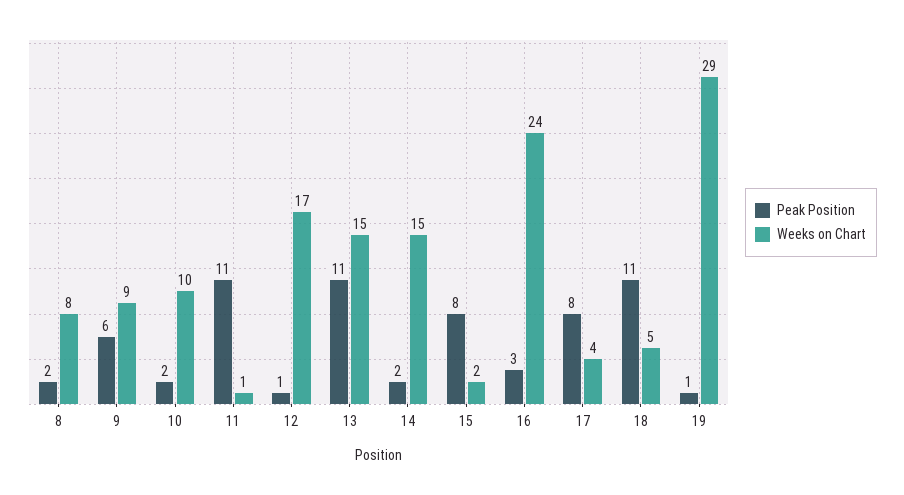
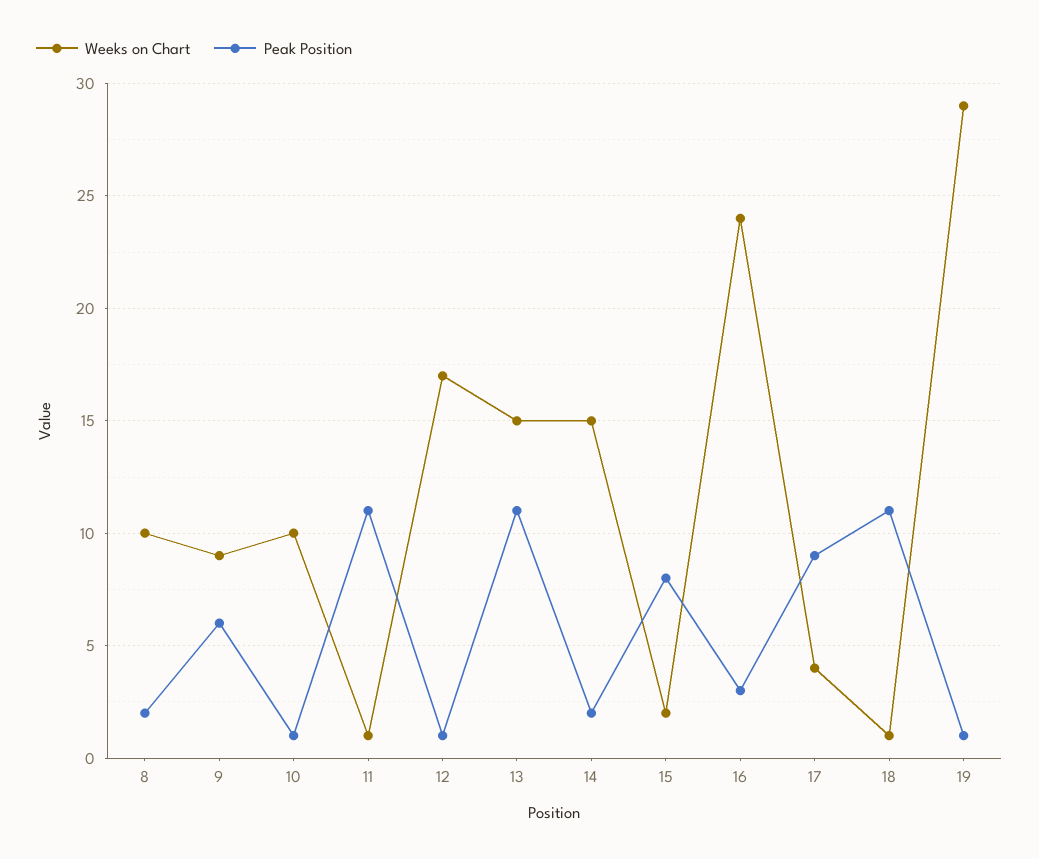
Weeks on Chart, 8: 8 -> 10
Peak Position, 10: 2 -> 1
Peak Position, 17: 8 -> 9
Weeks on Chart, 18: 5 -> 1

